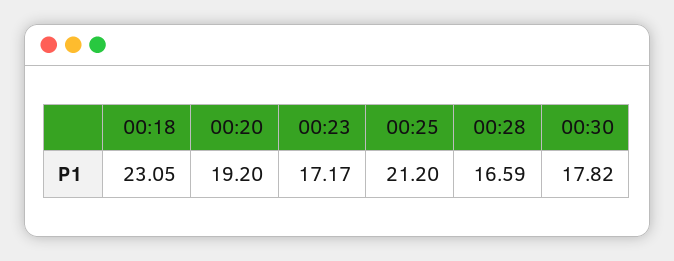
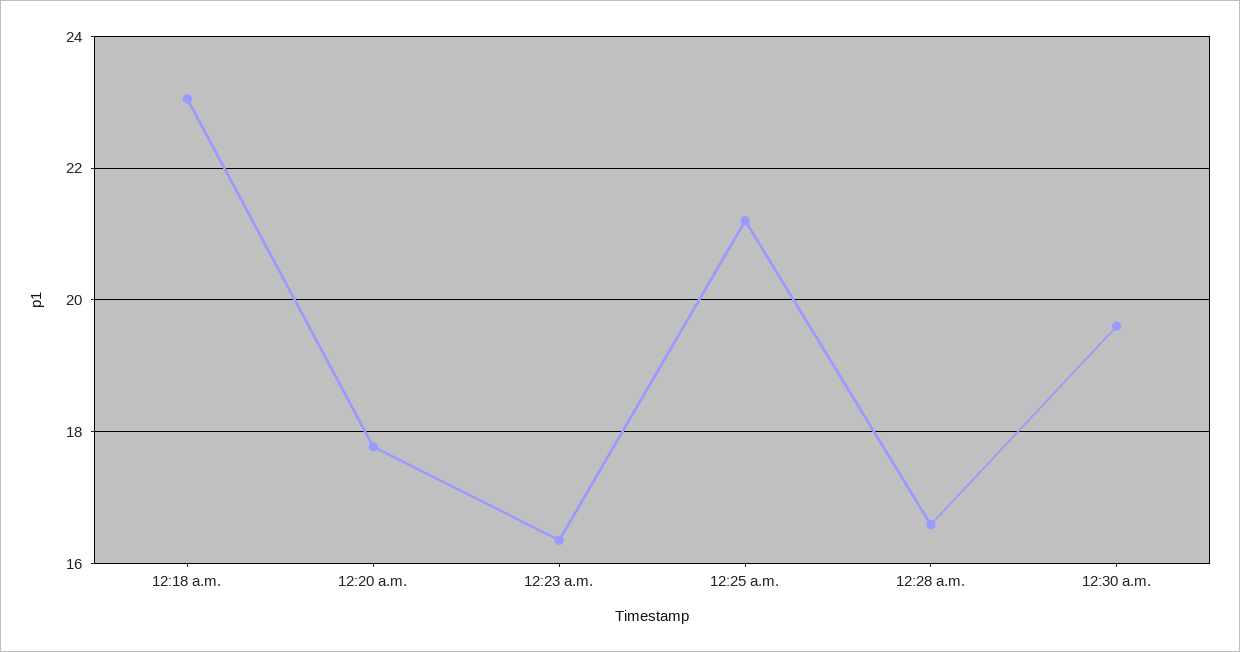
00:20: 19.2 -> 17.8
00:23: 17.17 -> 16.4
00:30: 17.82 -> 19.6

